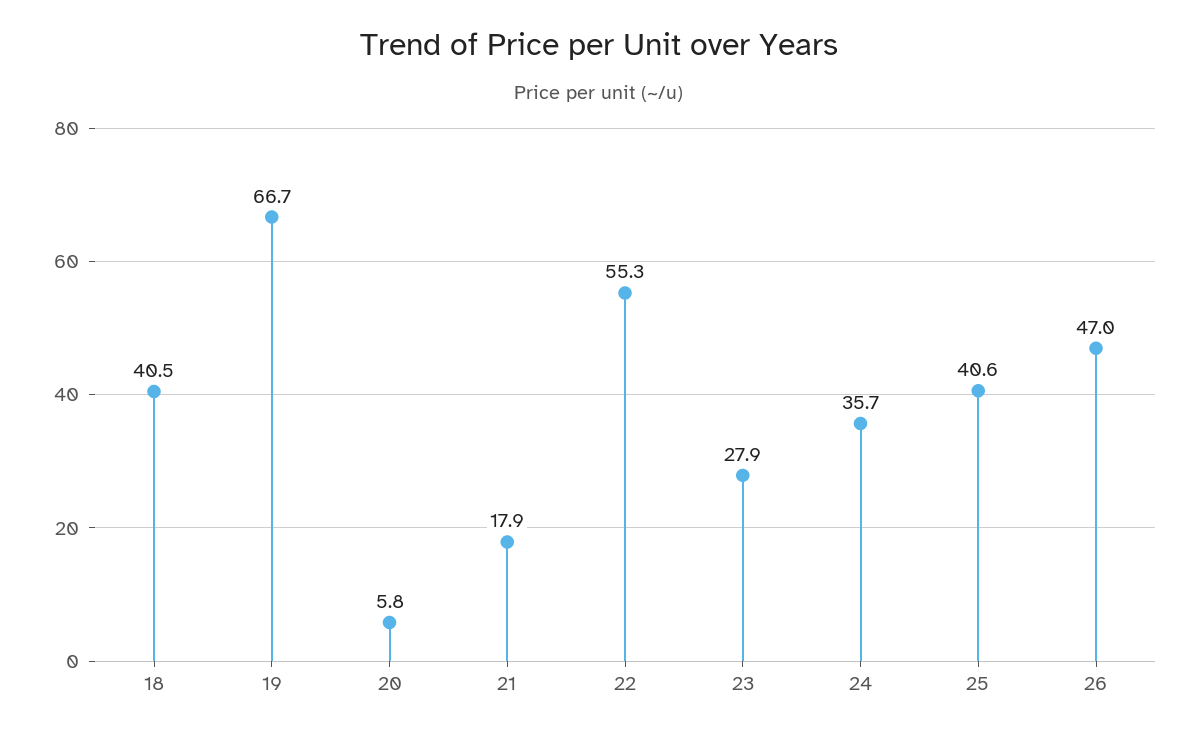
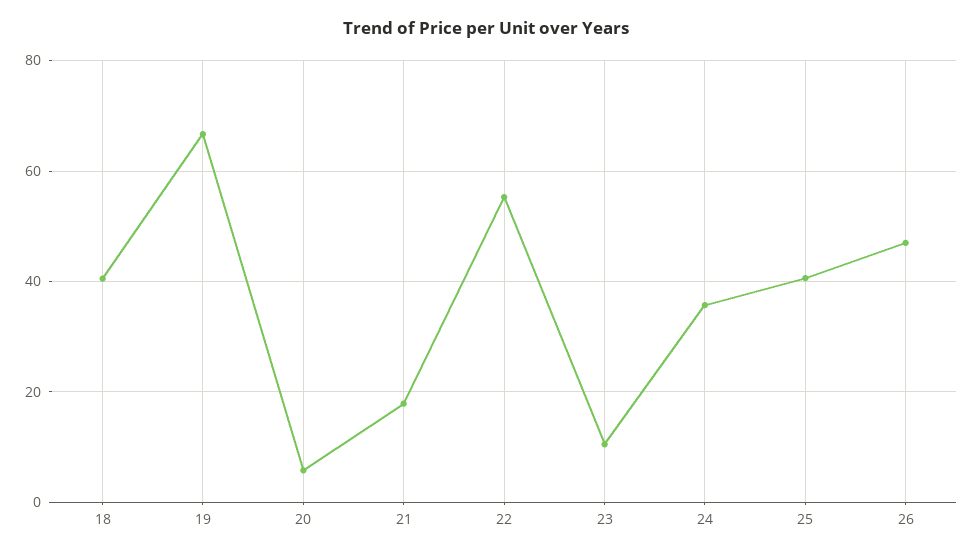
23: 27.9 -> 10

